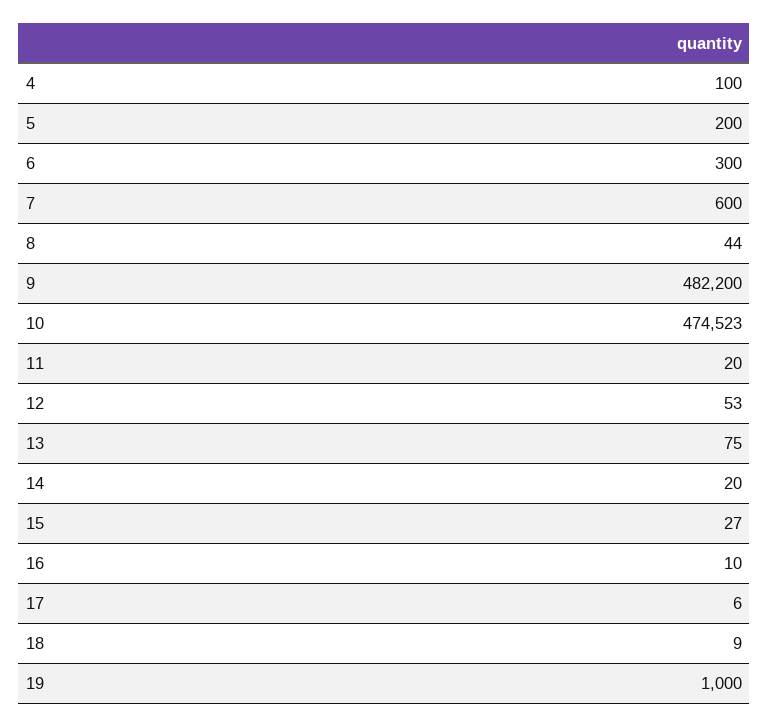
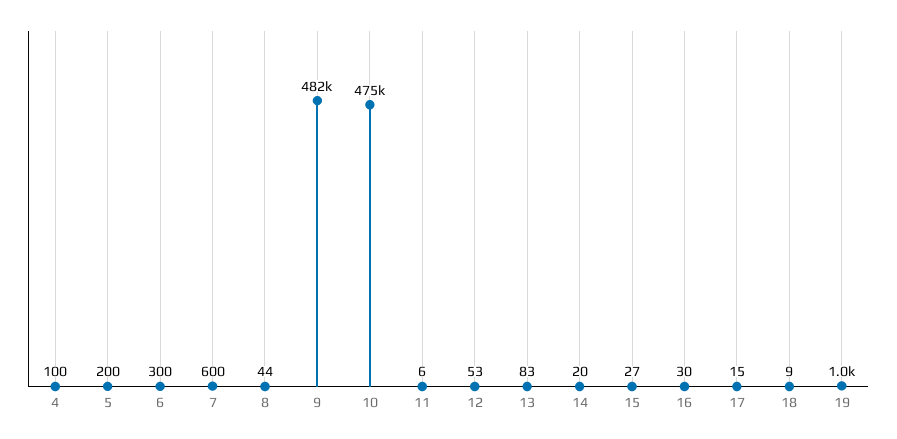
11: 20 -> 6
13: 75 -> 83
16: 10 -> 30
17: 6 -> 15

